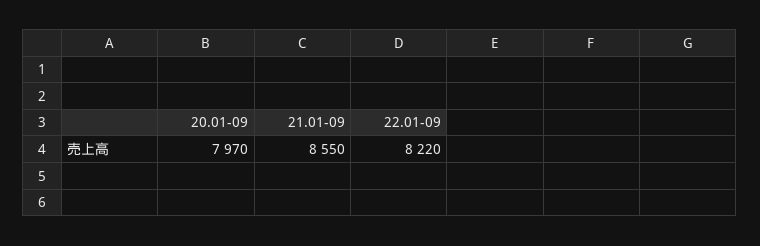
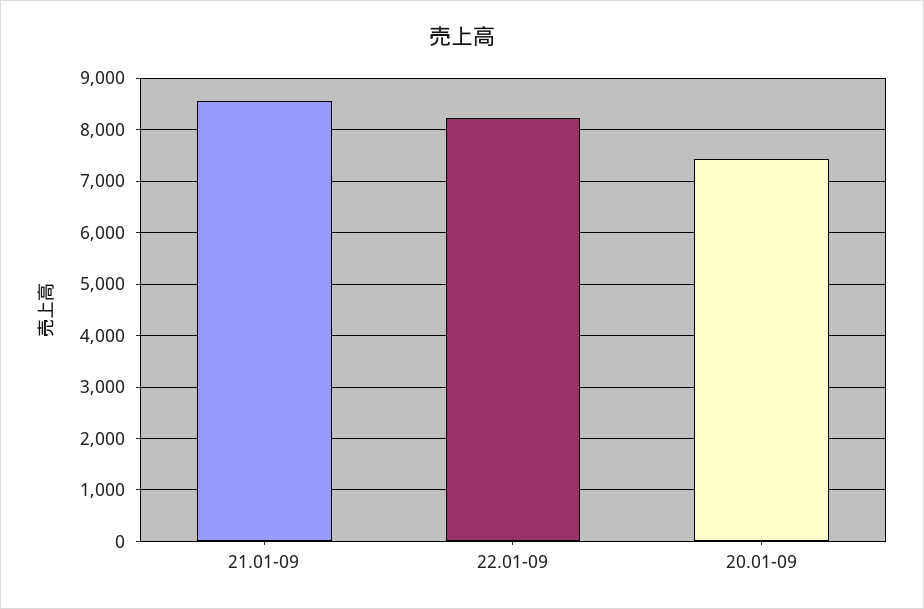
20.01-09: 7970 -> 7400

